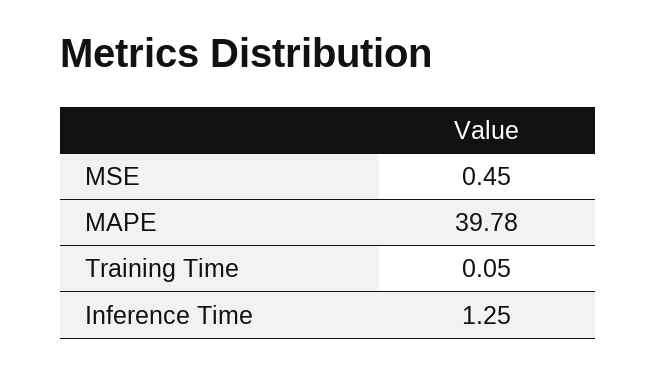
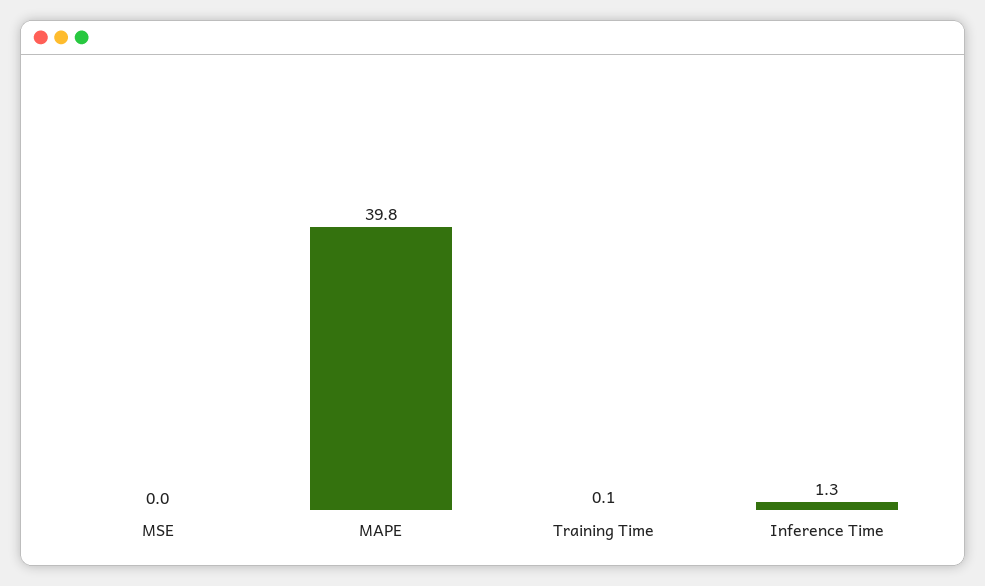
MSE: 0.45 -> 0

